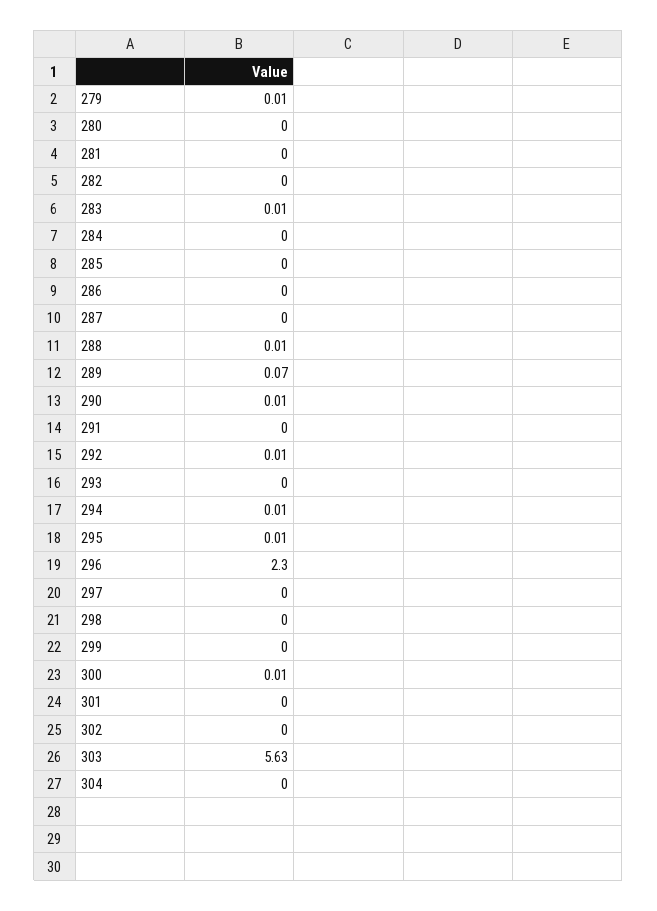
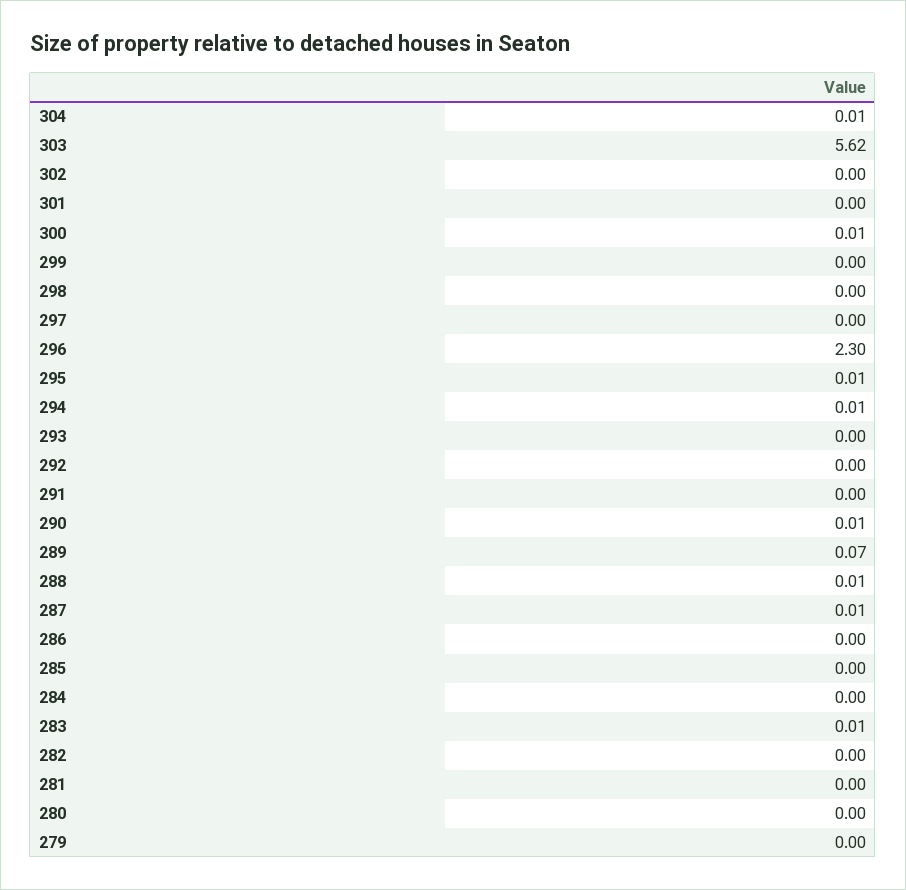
279: 0.01 -> 0
287: 0 -> 0.01
292: 0.01 -> 0
303: 5.63 -> 5.62
304: 0 -> 0.01

